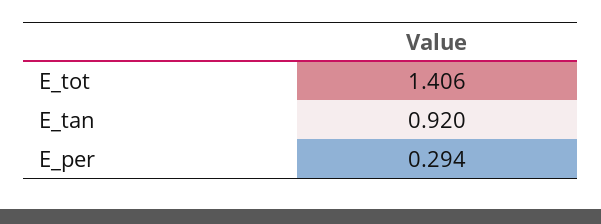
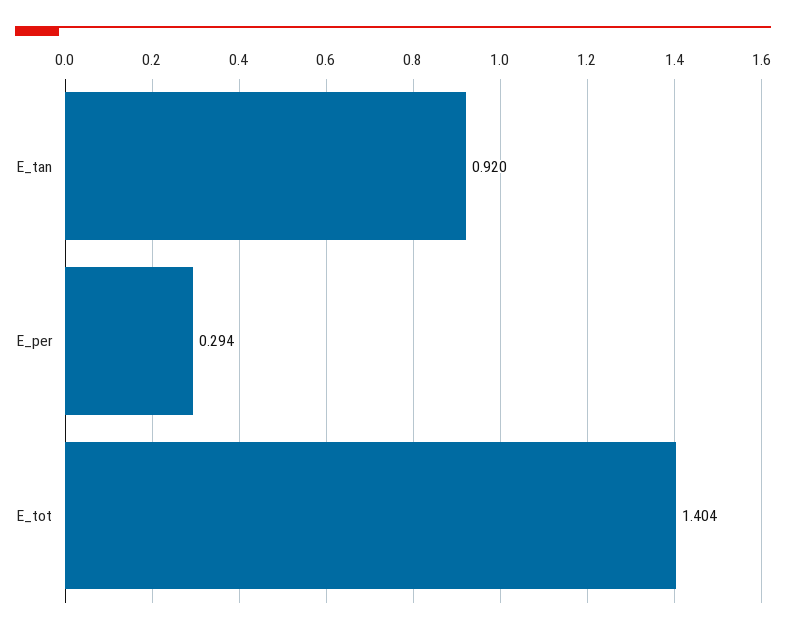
E_tot: 1.406 -> 1.404

